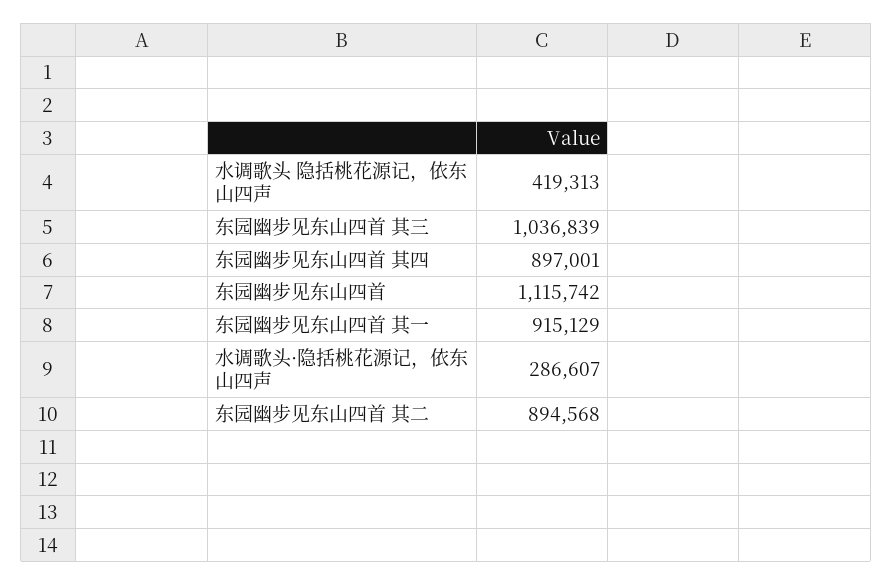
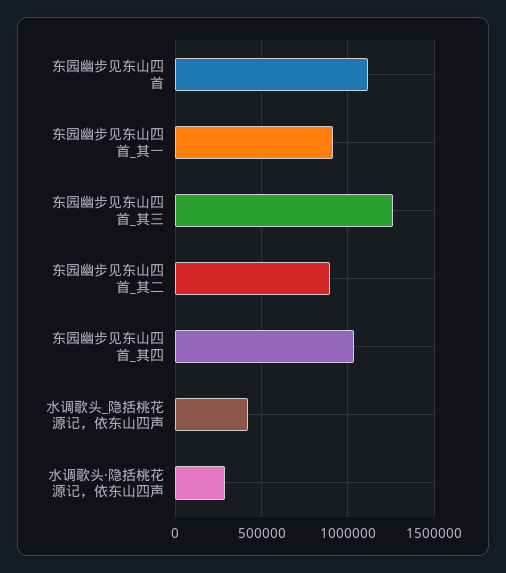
东园幽步见东山四首 其三: 1036839 -> 1250000
东园幽步见东山四首 其四: 897001 -> 1050000

